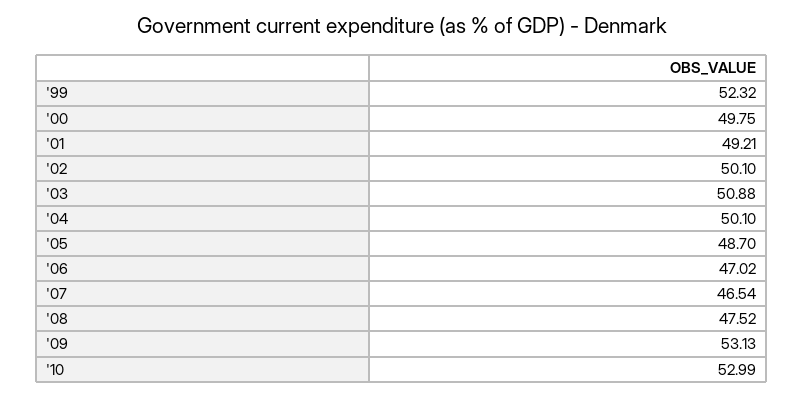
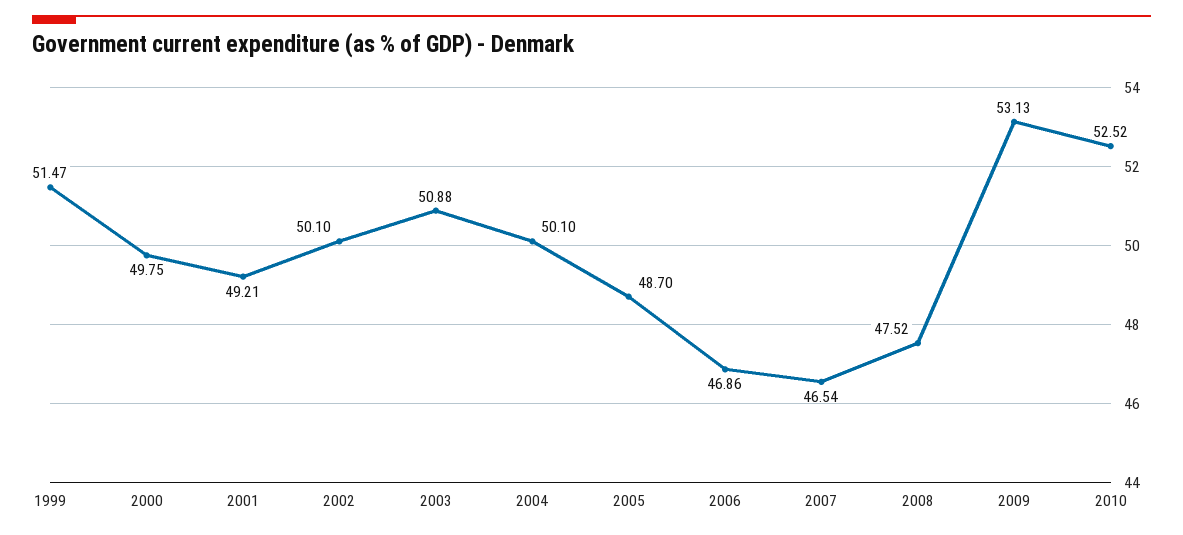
'99: 52.32 -> 51.47
'06: 47.02 -> 46.86
'10: 52.99 -> 52.52

